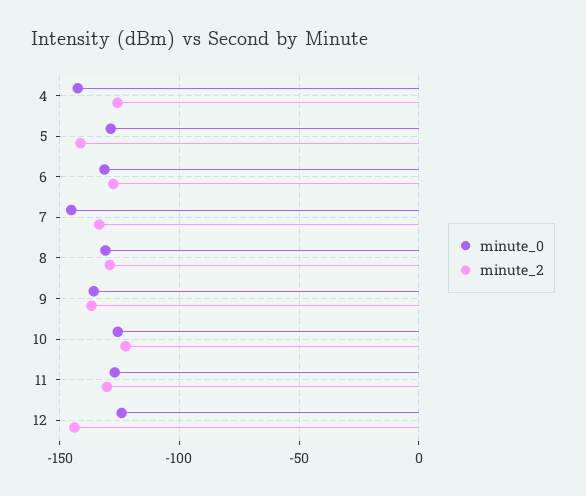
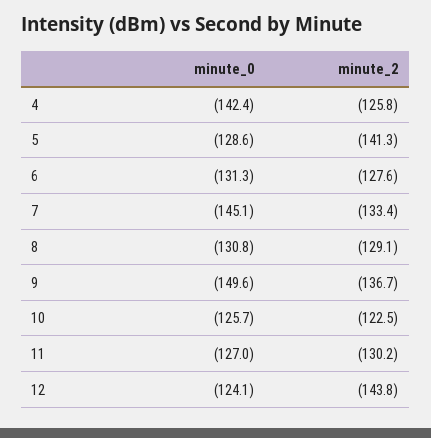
minute_0, 9: -135 -> -149.6

